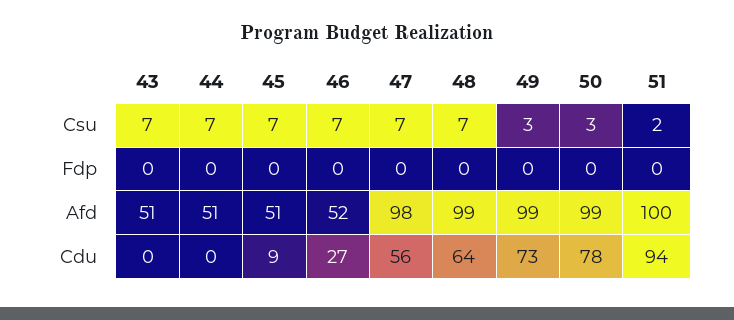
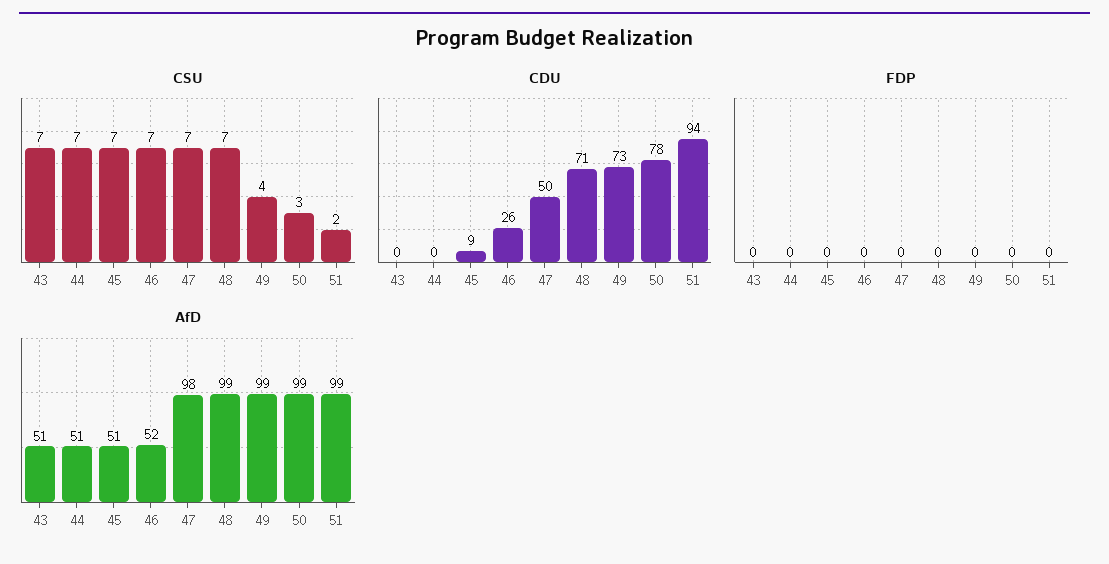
Csu, 49: 3 -> 4
Afd, 51: 100 -> 99
Cdu, 46: 27 -> 26
Cdu, 47: 56 -> 50
Cdu, 48: 64 -> 71

